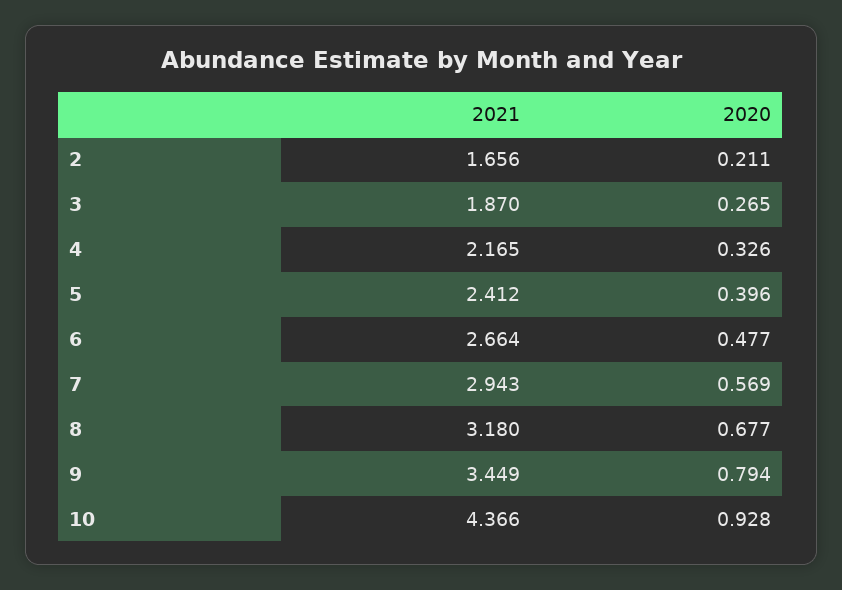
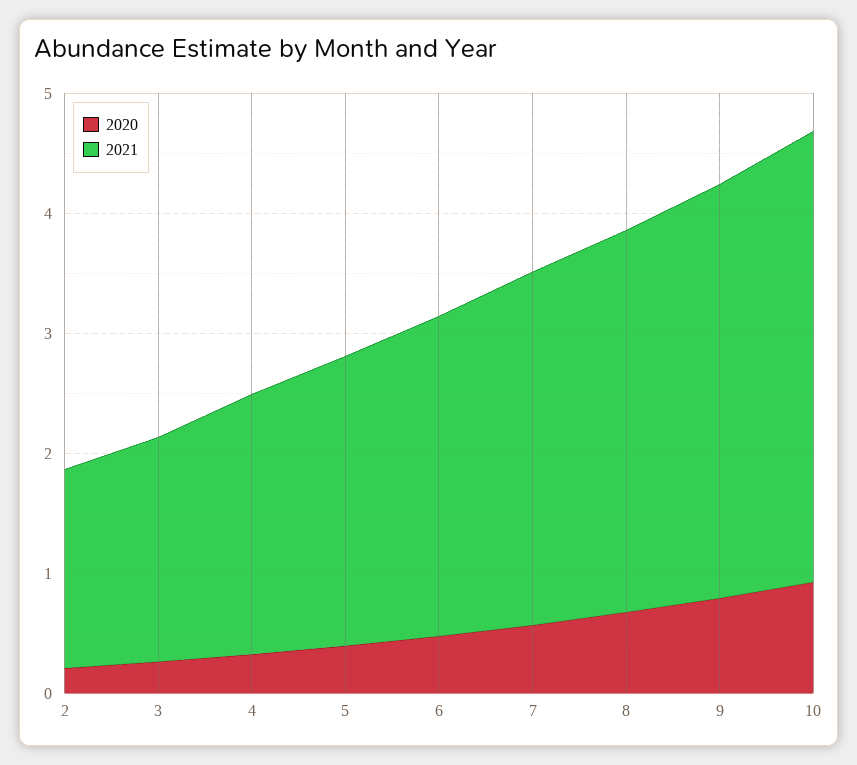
2021, 10: 4.366 -> 3.8

